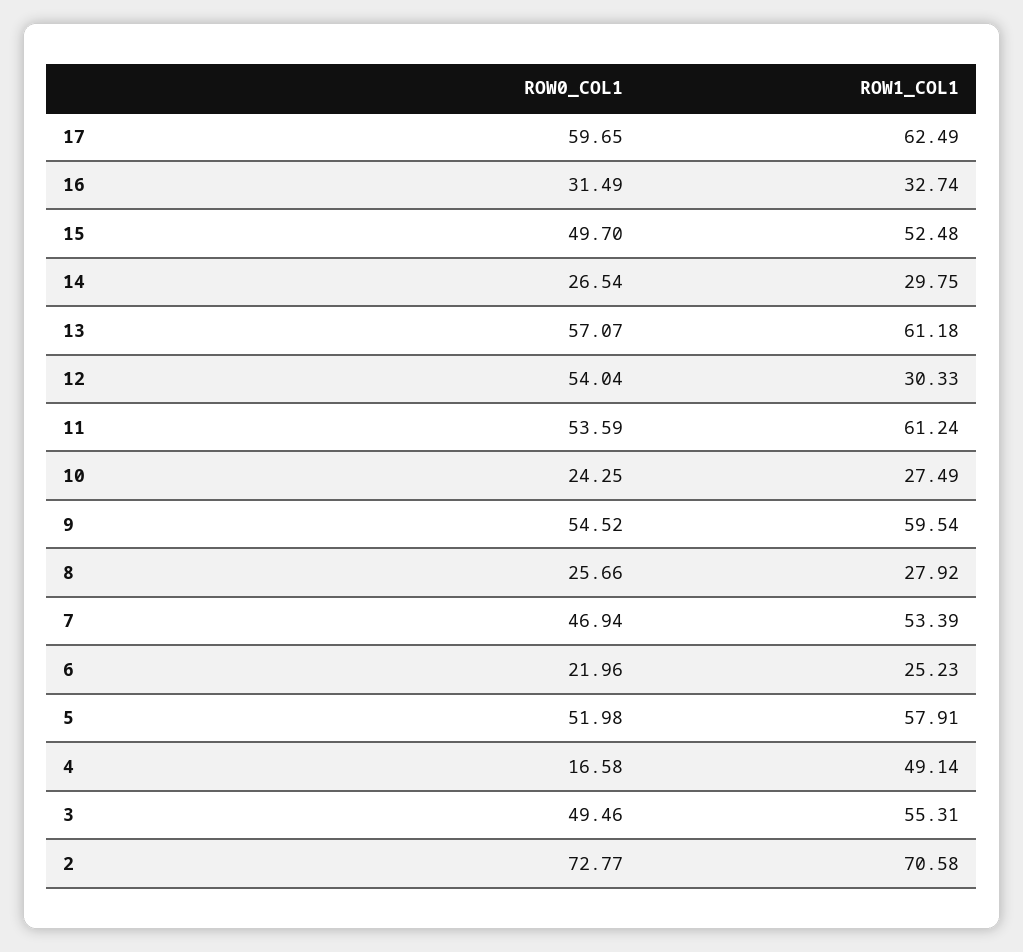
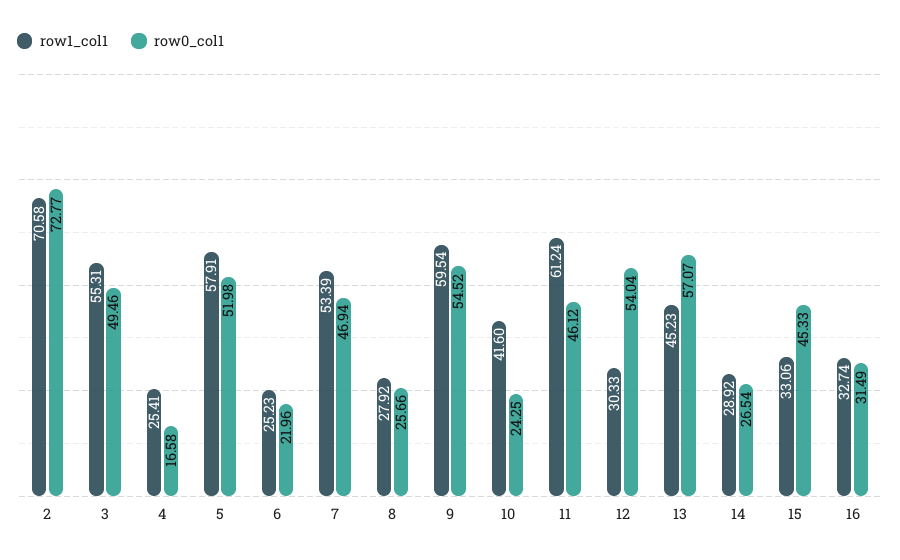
ROW0_COL1, 17: 59.65 -> none
ROW1_COL1, 17: 62.49 -> none
ROW0_COL1, 15: 49.7 -> 45.33
ROW1_COL1, 15: 52.48 -> 33.06
ROW1_COL1, 14: 29.75 -> 28.92
ROW1_COL1, 13: 61.18 -> 45.23
ROW0_COL1, 11: 53.59 -> 46.12
ROW1_COL1, 10: 27.49 -> 41.6
ROW1_COL1, 4: 49.14 -> 25.41

